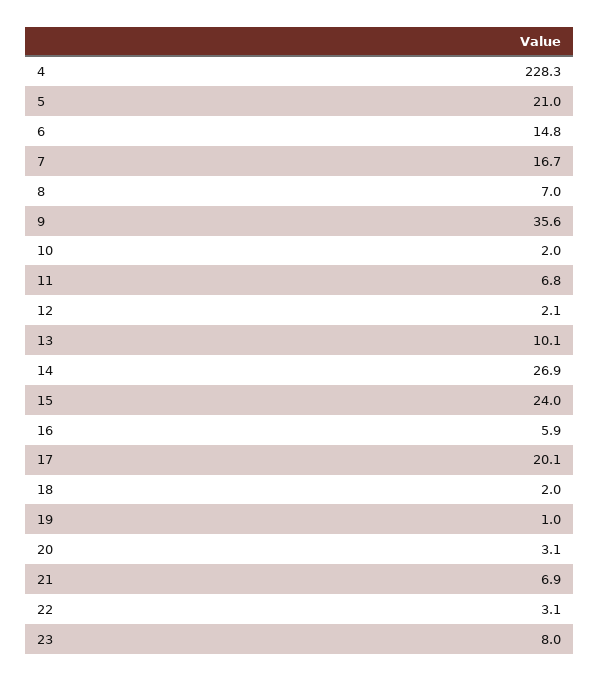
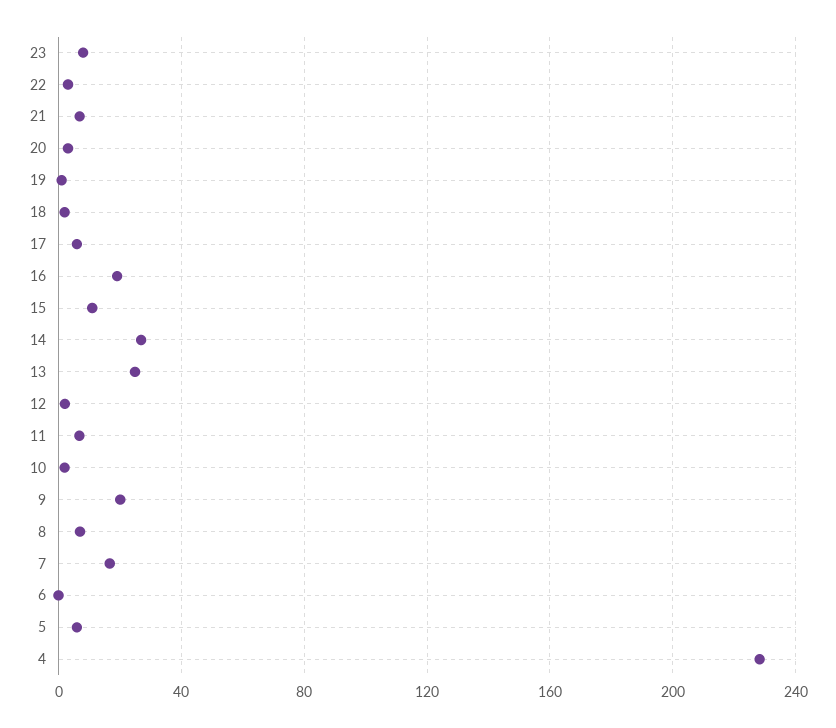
5: 21 -> 5
6: 14.8 -> 0
9: 35.6 -> 20
13: 10.1 -> 25
15: 24 -> 10
16: 5.9 -> 20
17: 20.1 -> 5

